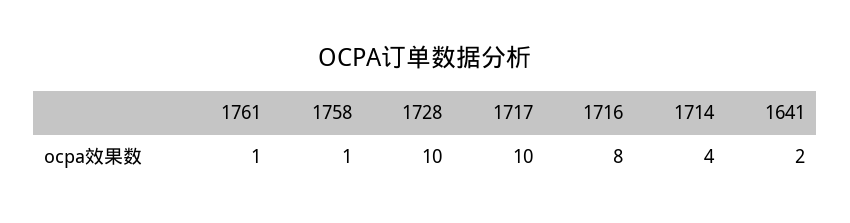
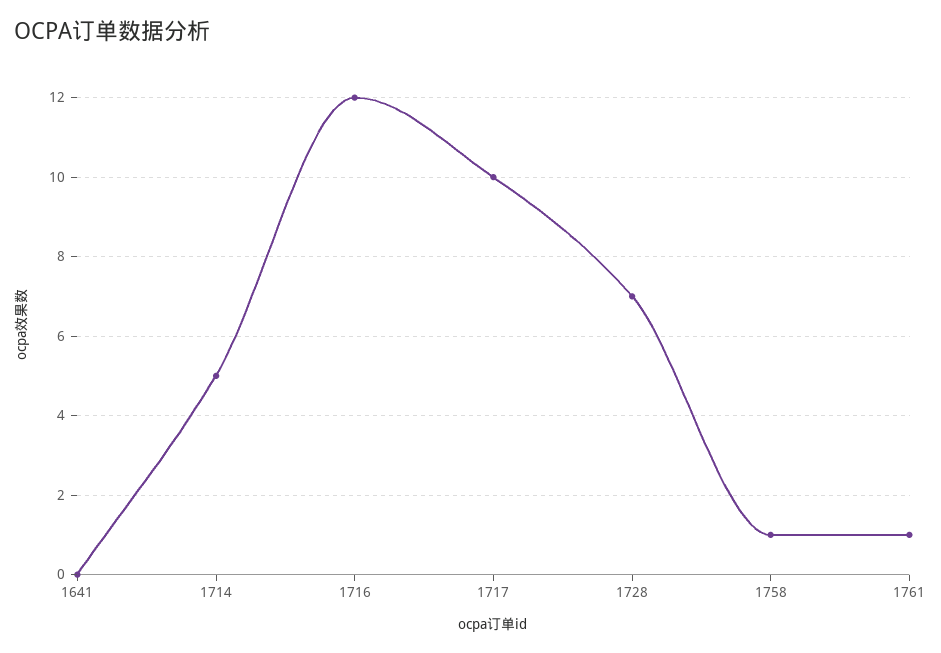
1728: 10 -> 7
1716: 8 -> 12
1714: 4 -> 5
1641: 2 -> 0

